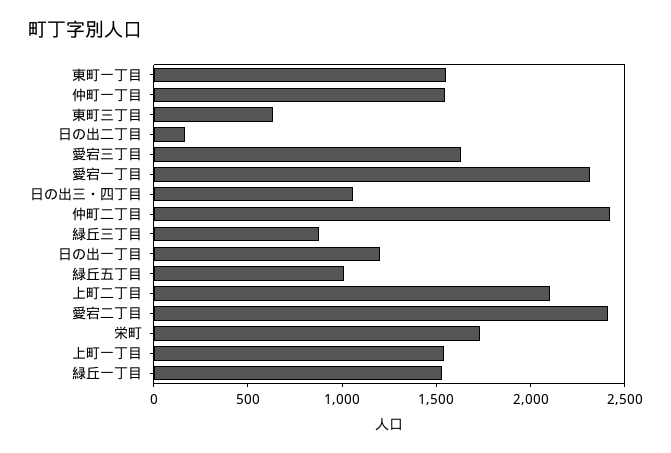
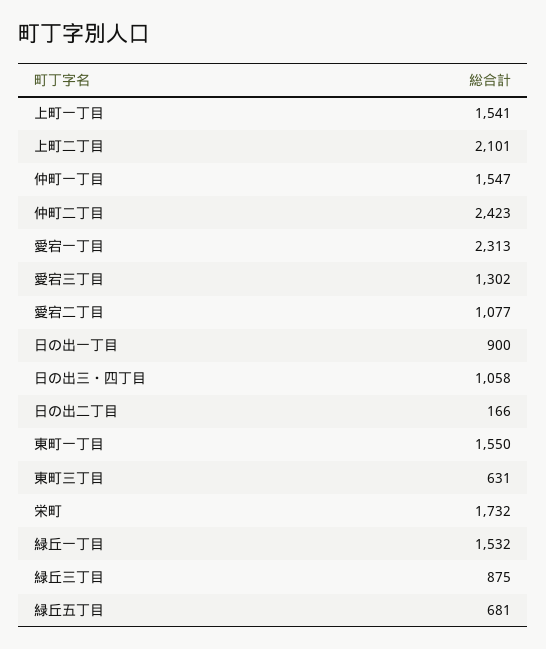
愛宕三丁目: 1600 -> 1302
日の出一丁目: 1200 -> 900
緑丘五丁目: 1000 -> 681
愛宕二丁目: 2400 -> 1077

